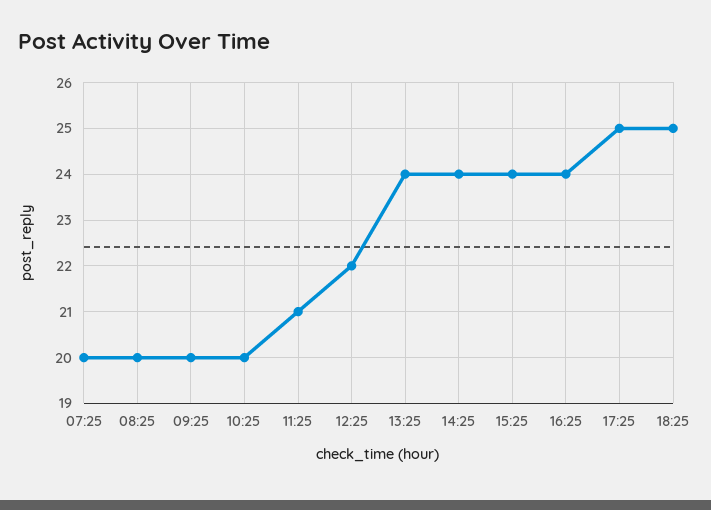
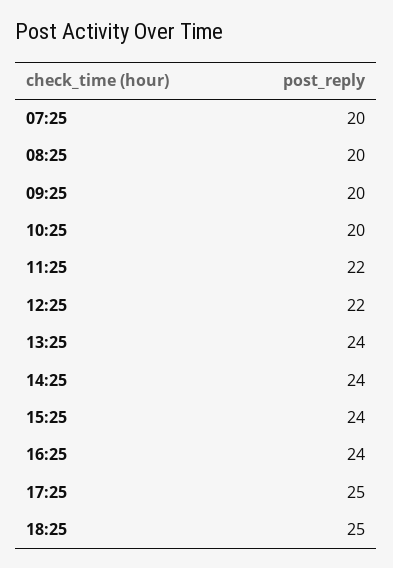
11:25: 21 -> 22

